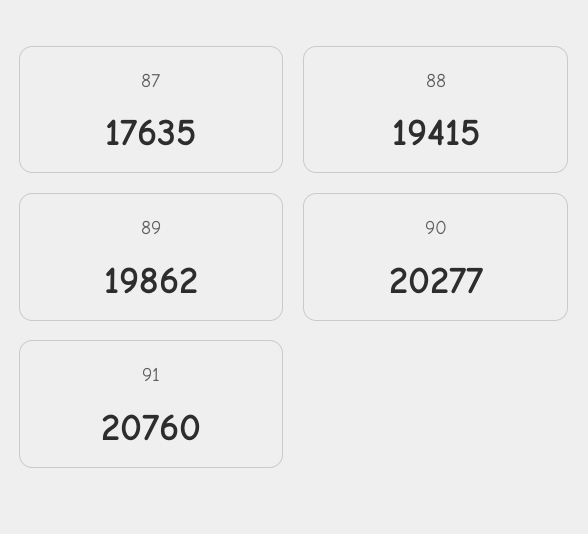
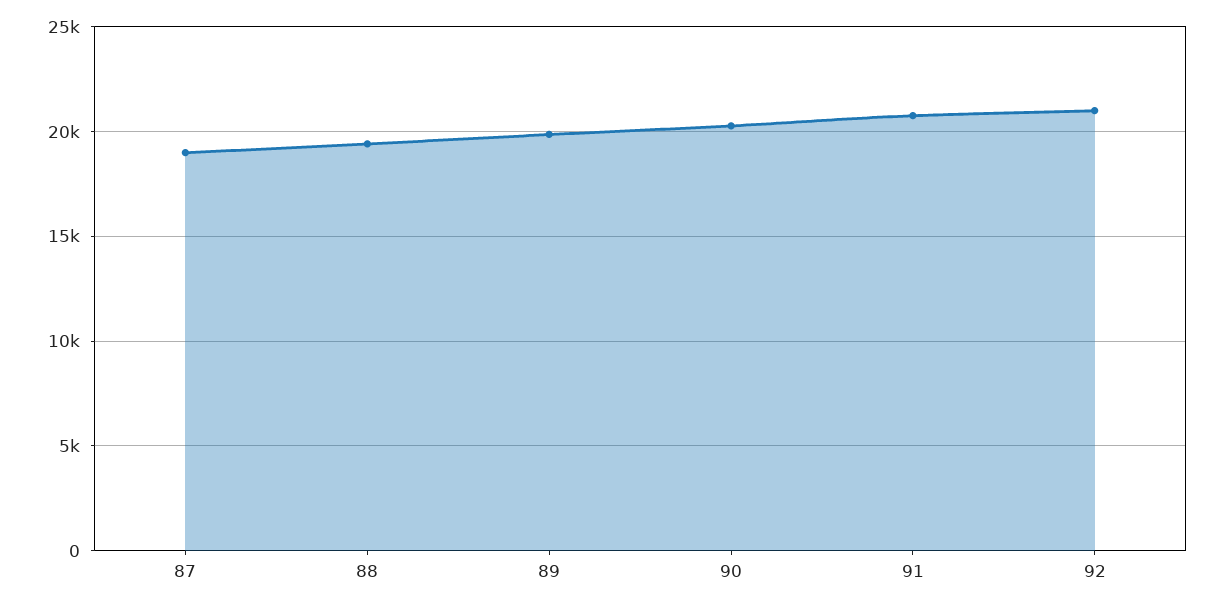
87: 17635 -> 19000
92: none -> 21000

